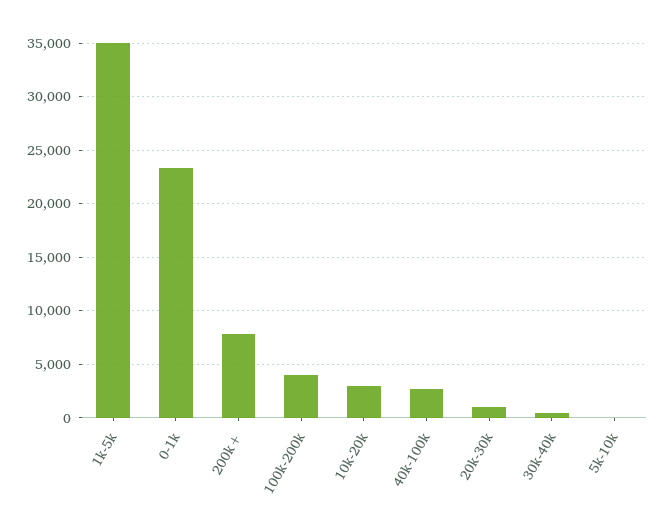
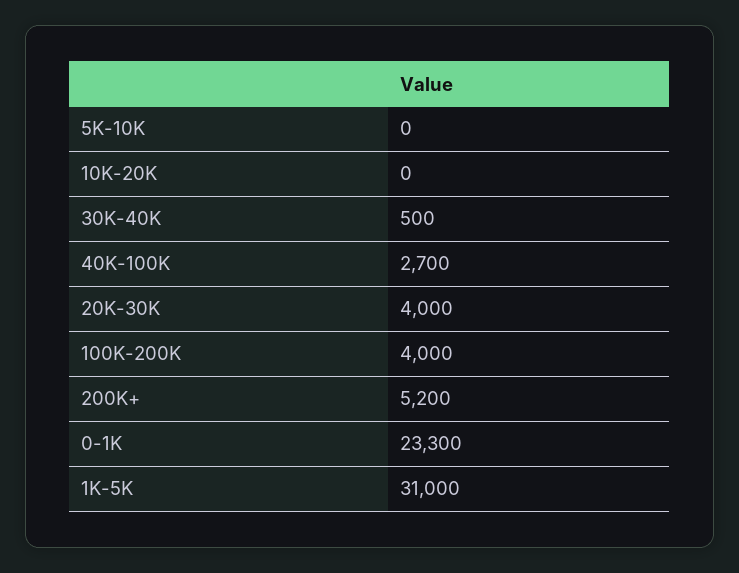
1k-5k: 35000 -> 31000
200k+: 8000 -> 5200
10k-20k: 3000 -> 0
20k-30k: 1000 -> 4000

